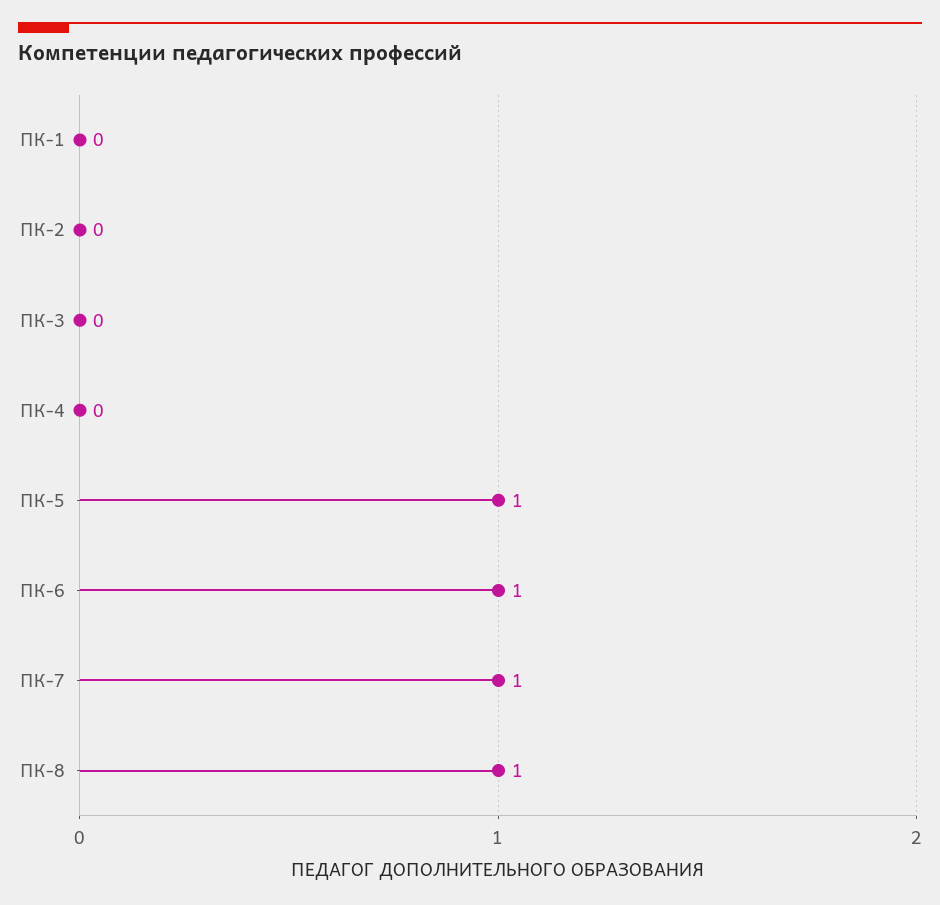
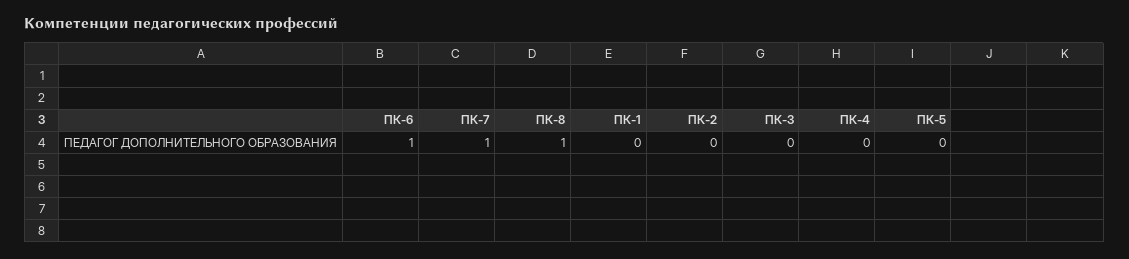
ПК-5: 1 -> 0

